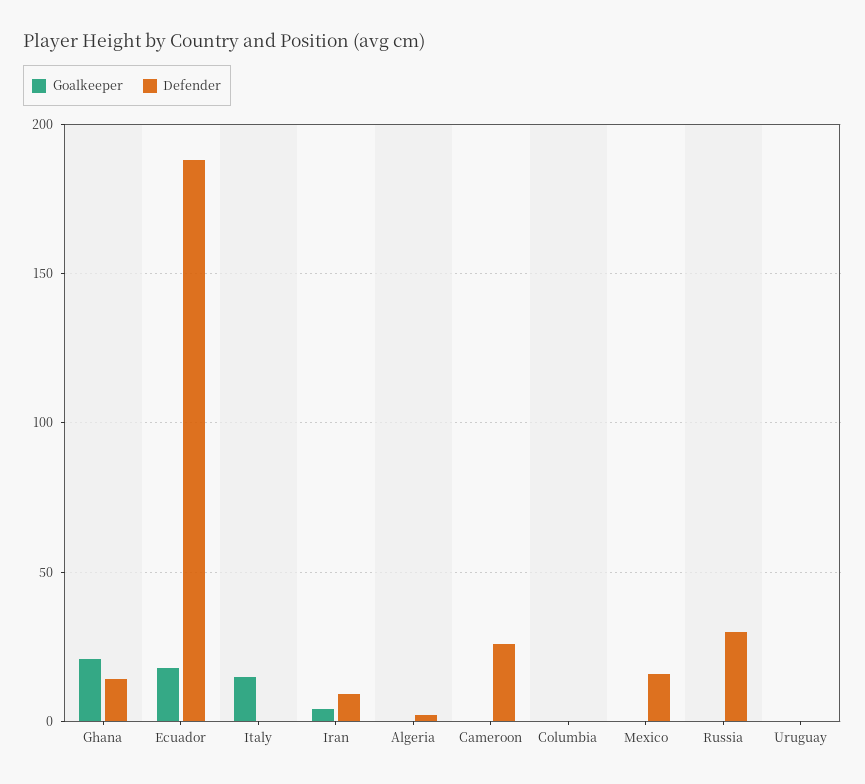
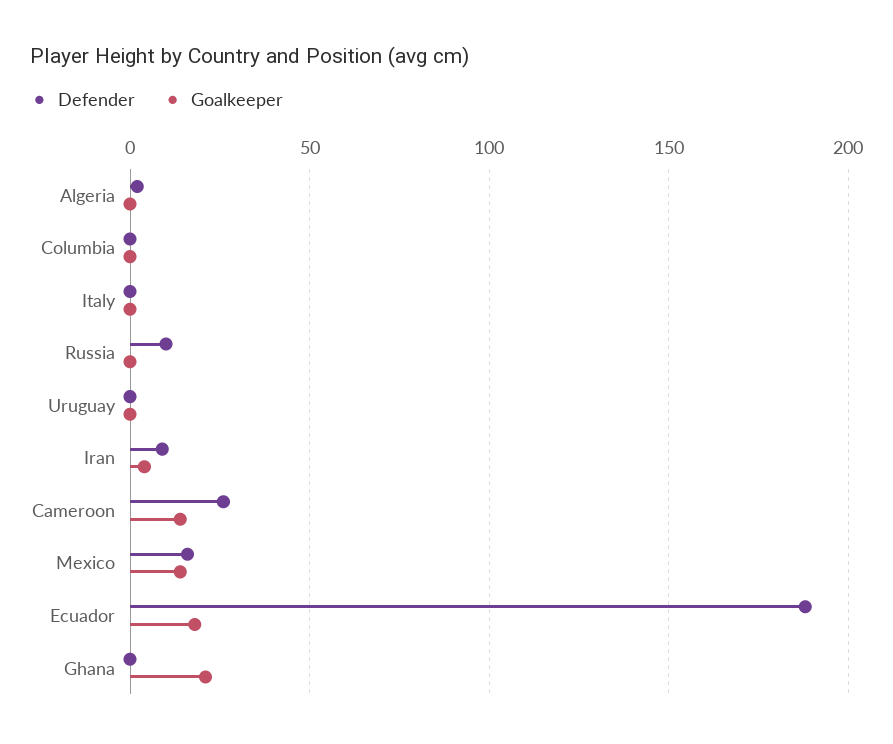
Defender, Ghana: 15 -> 0
Goalkeeper, Italy: 15 -> 0
Goalkeeper, Cameroon: 0 -> 15
Goalkeeper, Mexico: 0 -> 15
Defender, Russia: 30 -> 10

